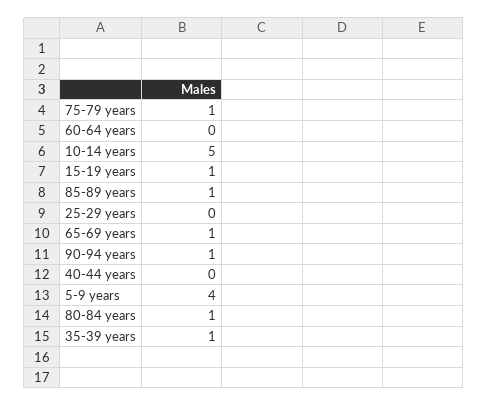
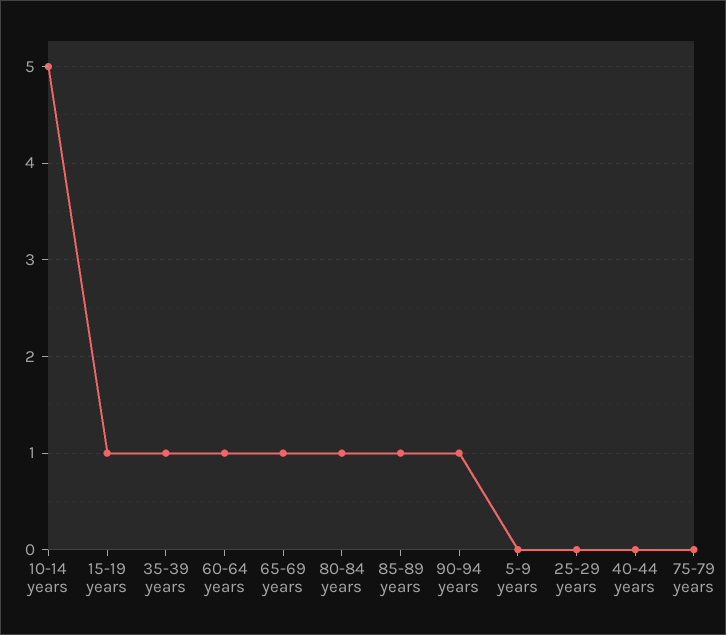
75-79 years: 1 -> 0
60-64 years: 0 -> 1
5-9 years: 4 -> 0

